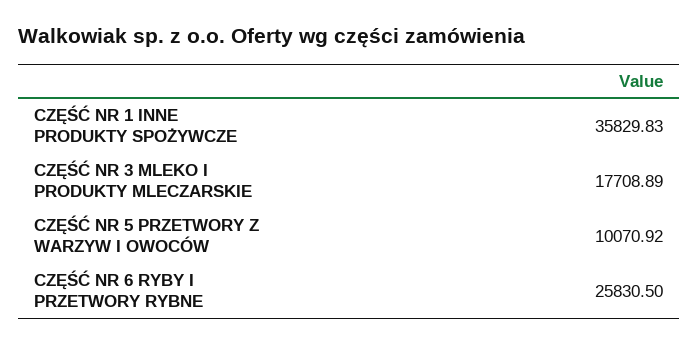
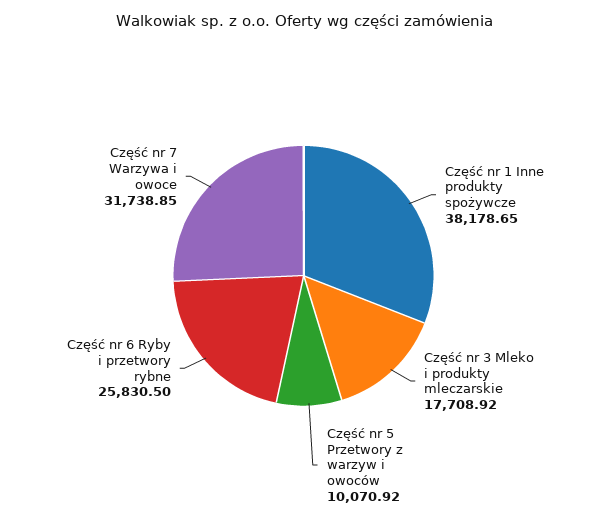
CZĘŚĆ NR 1 INNE PRODUKTY SPOŻYWCZE: 35829.83 -> 38178.65
CZĘŚĆ NR 3 MLEKO I PRODUKTY MLECZARSKIE: 17708.89 -> 17708.92
Część nr 7 Warzywa i owoce: none -> 31738.85

